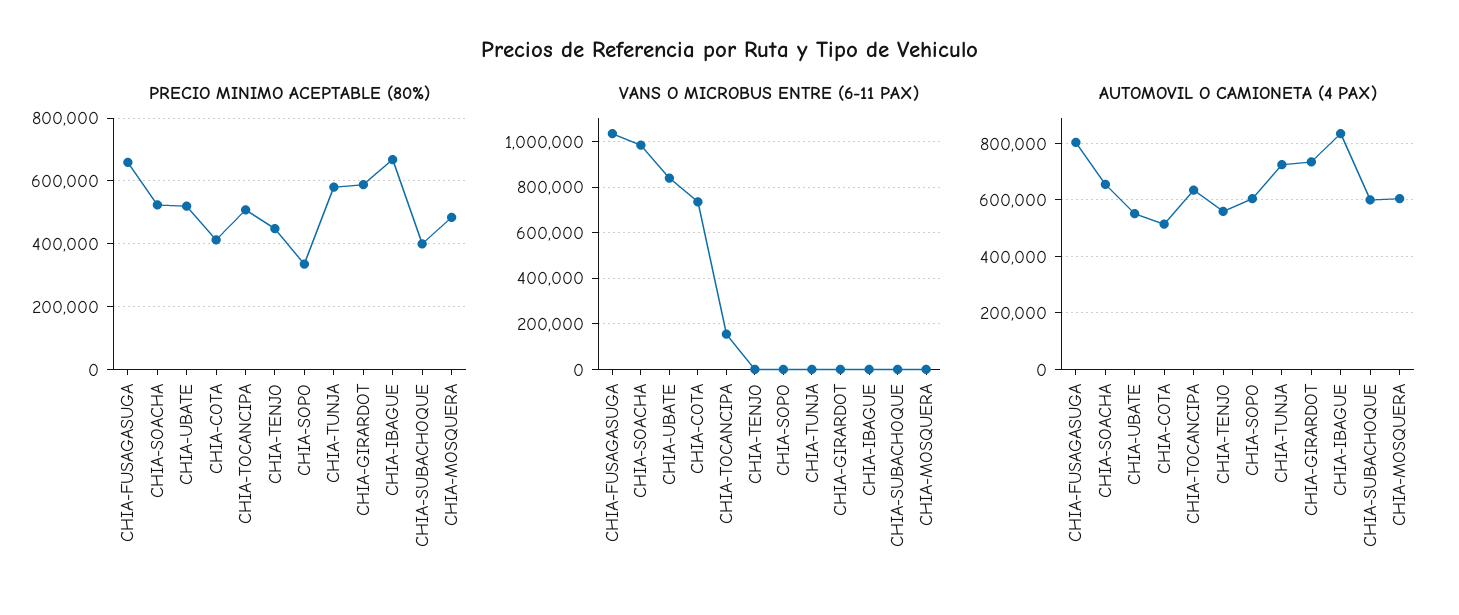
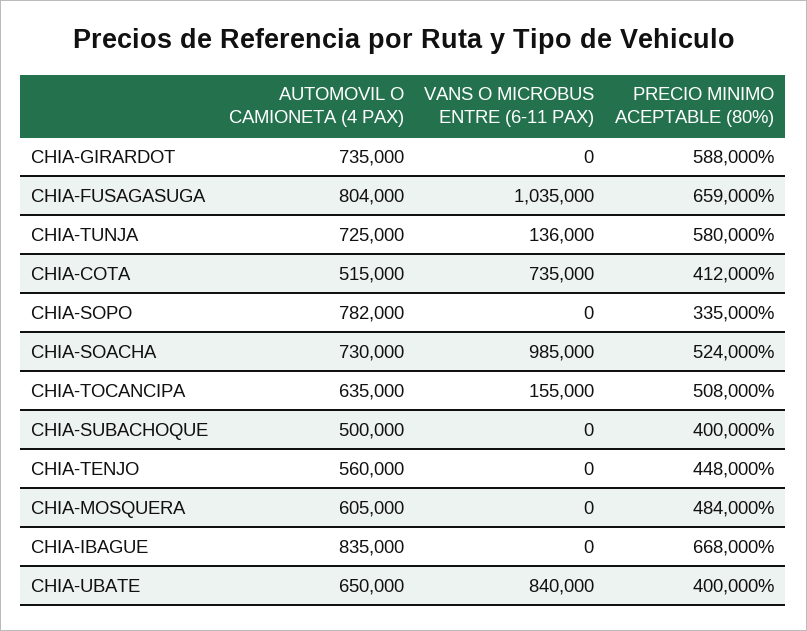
PRECIO MINIMO ACEPTABLE (80%), CHIA-UBATE: 520000 -> 400000
VANS O MICROBUS ENTRE (6-11 PAX), CHIA-TUNJA: 0 -> 136000
AUTOMOVIL O CAMIONETA (4 PAX), CHIA-SOACHA: 650000 -> 730000
AUTOMOVIL O CAMIONETA (4 PAX), CHIA-UBATE: 550000 -> 650000
AUTOMOVIL O CAMIONETA (4 PAX), CHIA-SOPO: 600000 -> 782000
AUTOMOVIL O CAMIONETA (4 PAX), CHIA-SUBACHOQUE: 600000 -> 500000

